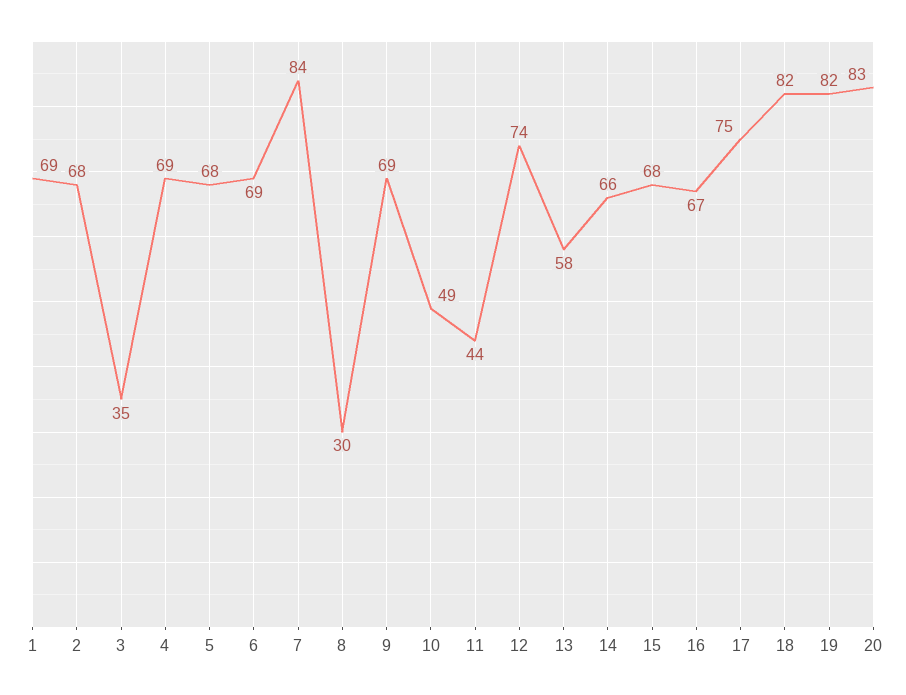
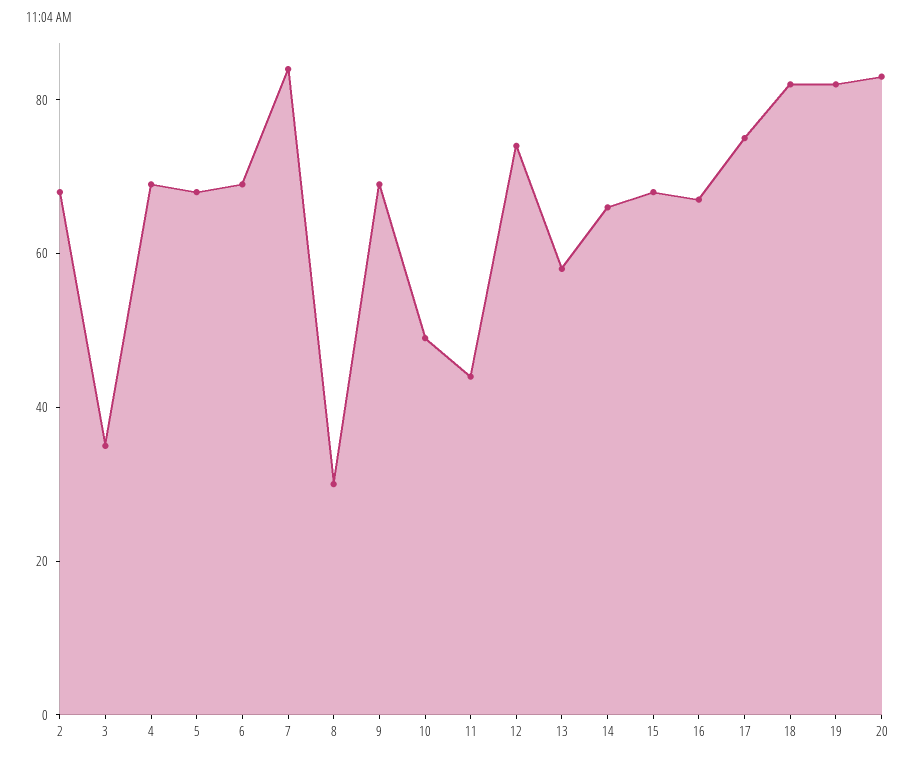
1: 69 -> none

